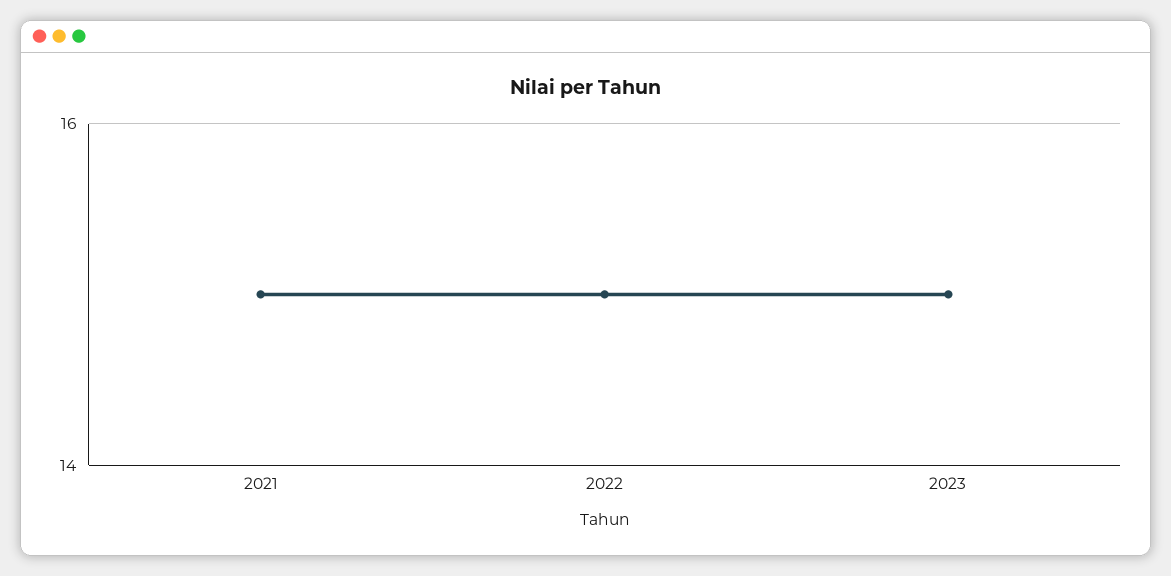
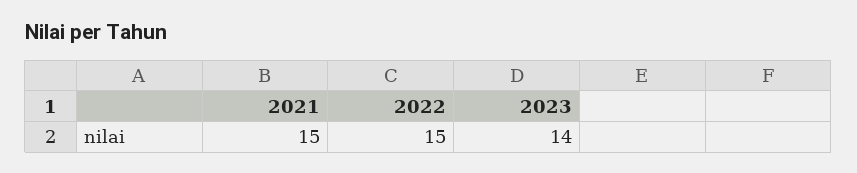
2023: 15 -> 14

